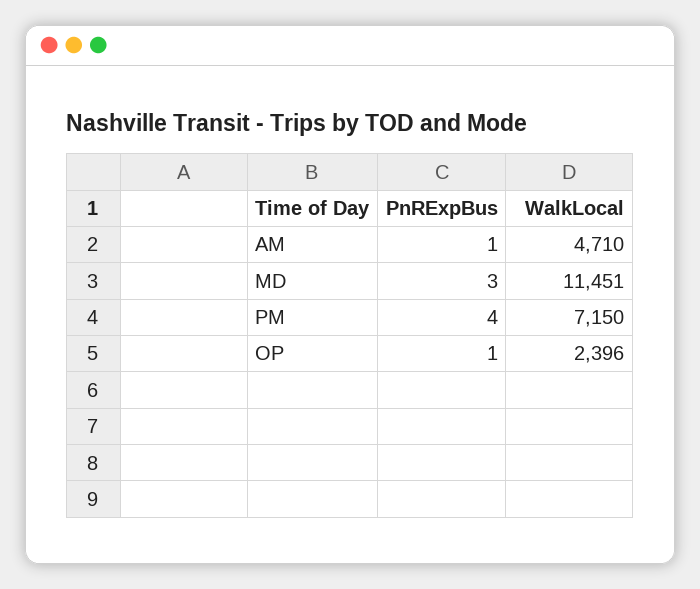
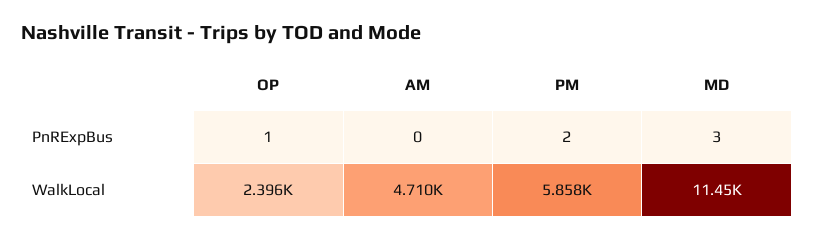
PnRExpBus, AM: 1 -> 0
PnRExpBus, PM: 4 -> 2
WalkLocal, PM: 7150 -> 5858

